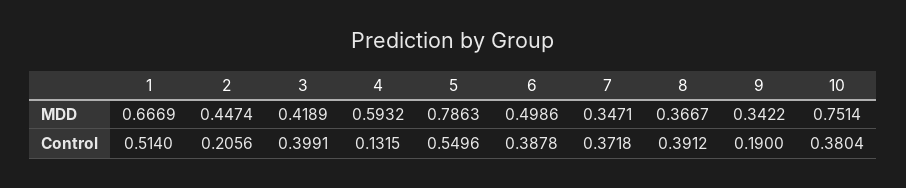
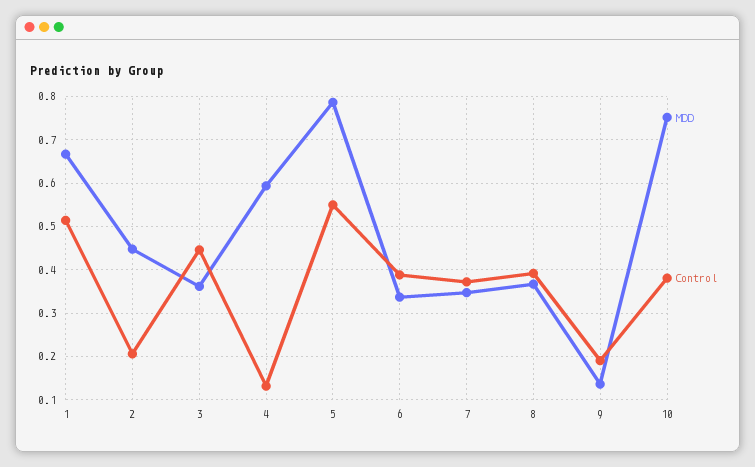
MDD, 3: 0.4189 -> 0.36
MDD, 6: 0.4986 -> 0.34
MDD, 9: 0.3422 -> 0.14
Control, 3: 0.3991 -> 0.44

